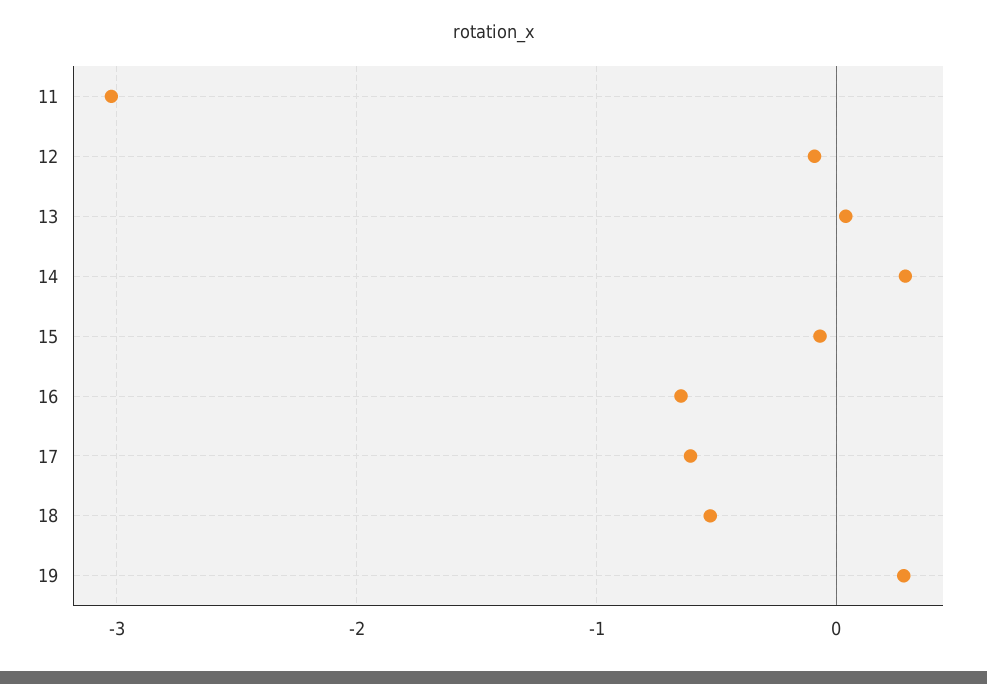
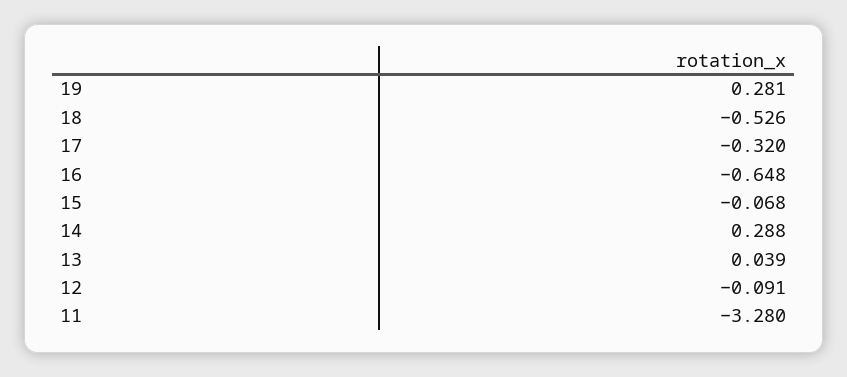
11: -3 -> -3.28
17: -0.6 -> -0.32

